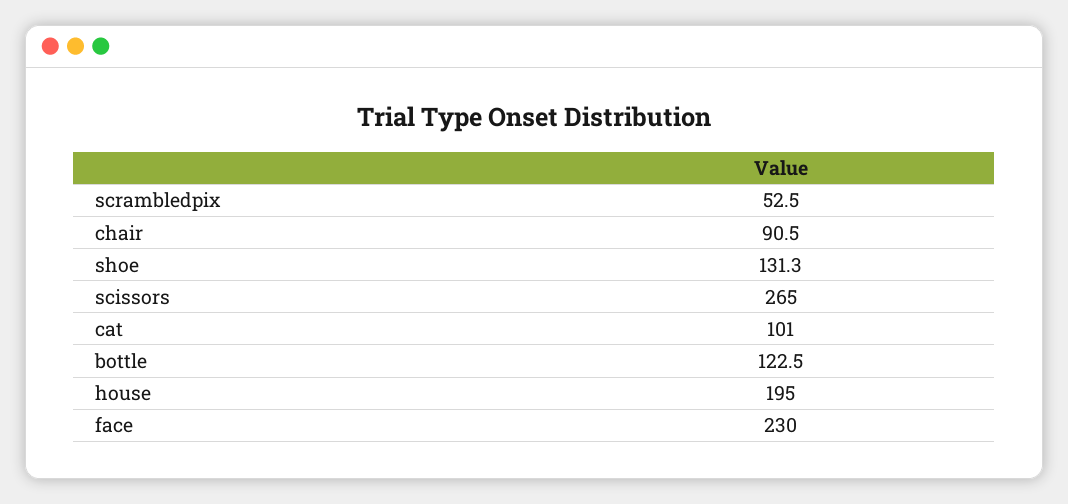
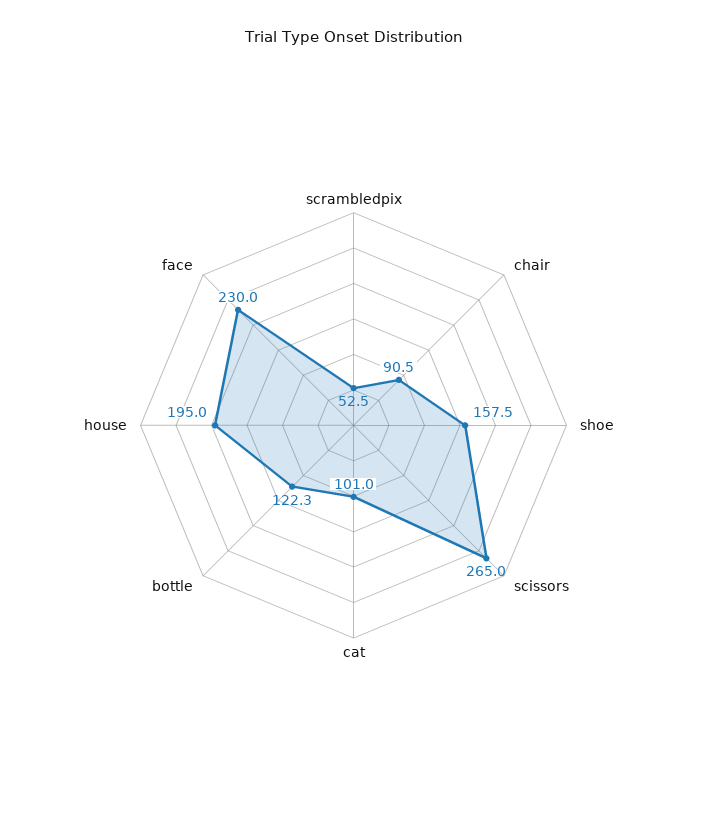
shoe: 131.3 -> 157.5
bottle: 122.5 -> 122.3

